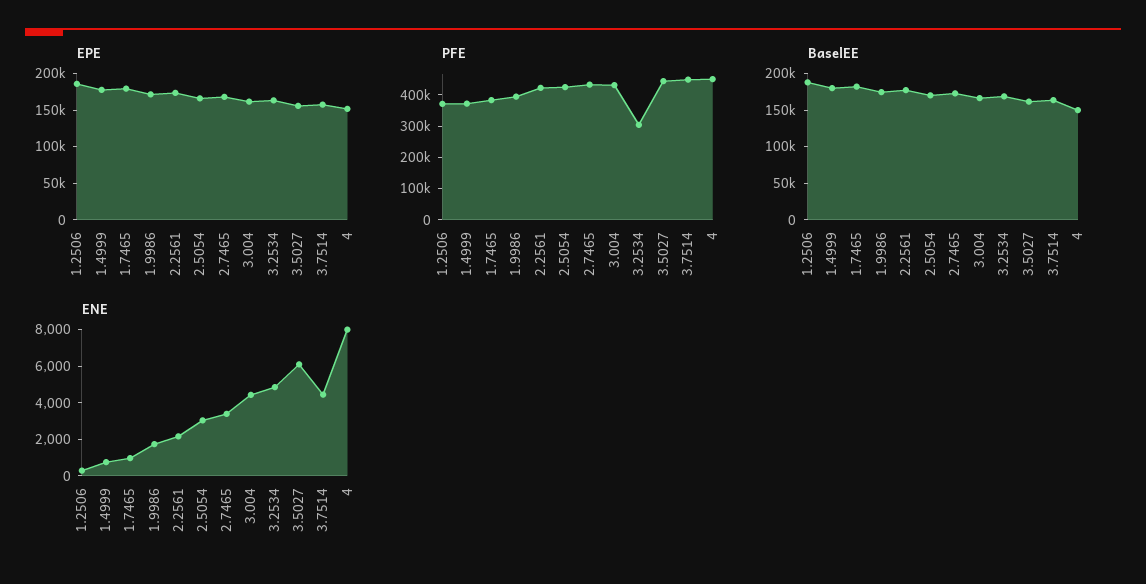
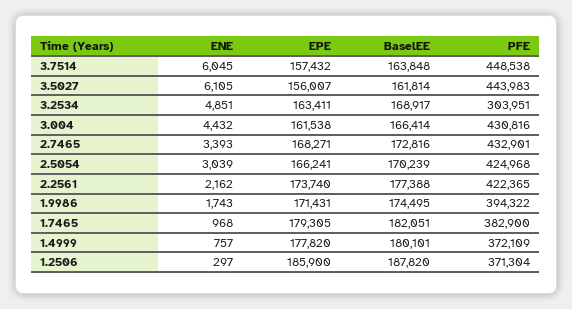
EPE, 4: 150000 -> none
PFE, 4: 450000 -> none
BaselEE, 4: 150000 -> none
ENE, 3.7514: 4500 -> 6045
ENE, 4: 8000 -> none

